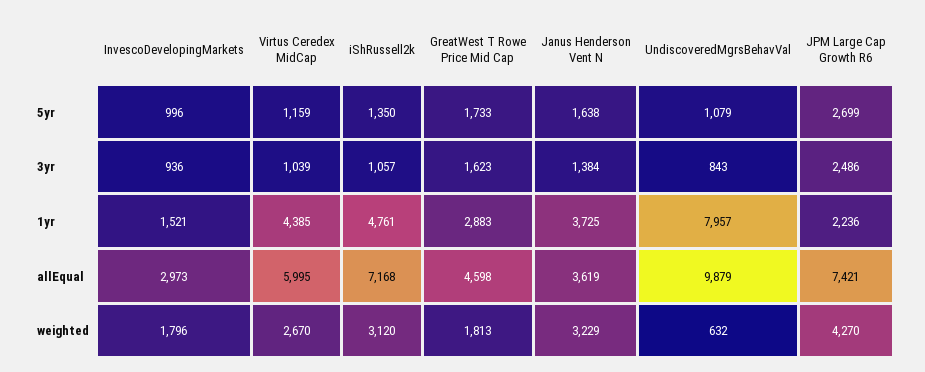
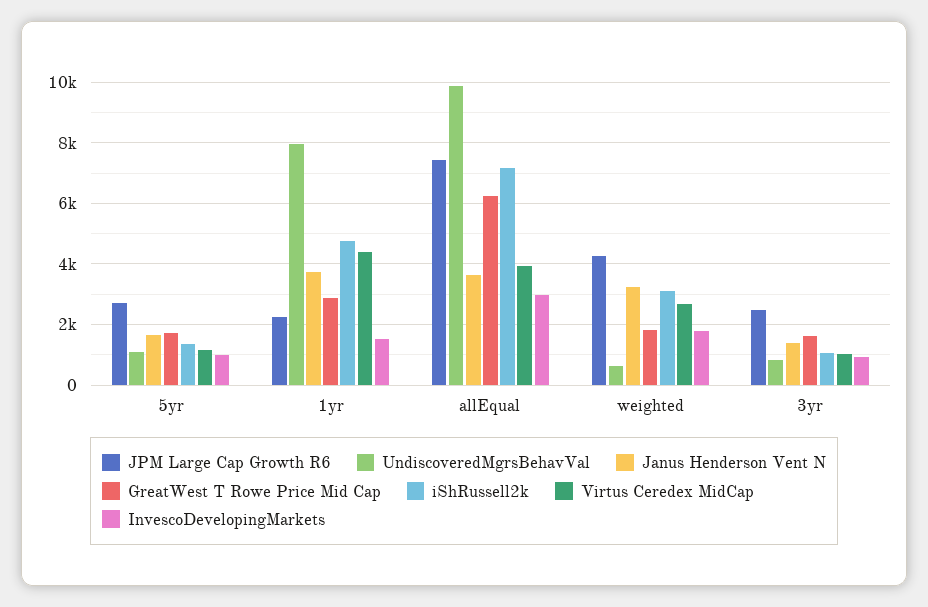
Virtus Ceredex MidCap, allEqual: 5995 -> 4000
GreatWest T Rowe Price Mid Cap, allEqual: 4598 -> 6200

